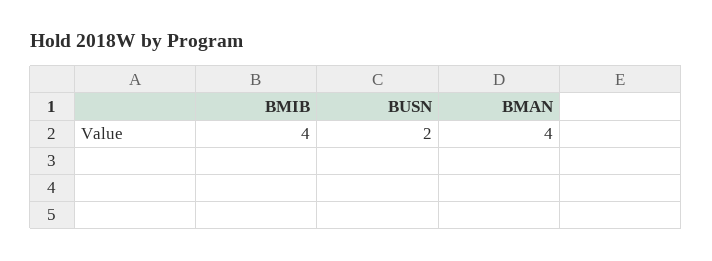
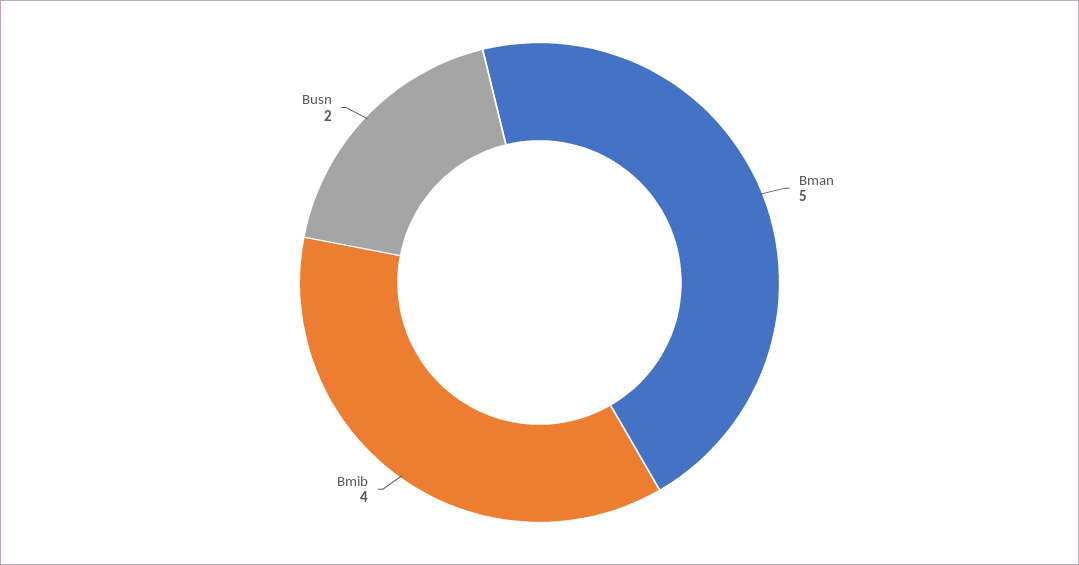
BMAN: 4 -> 5

